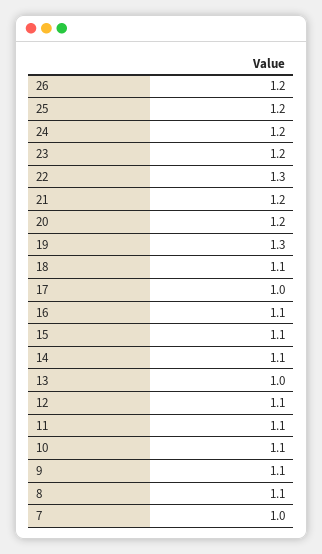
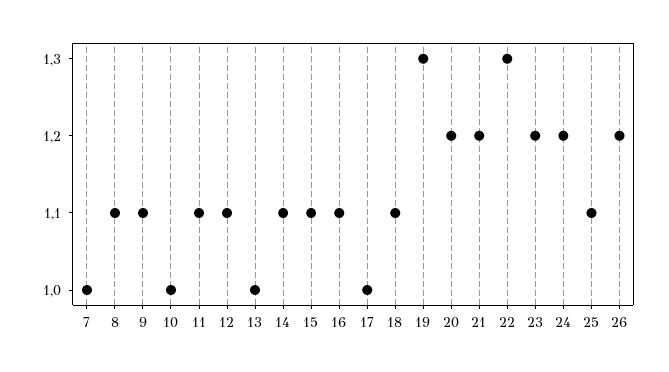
25: 1.2 -> 1.1
10: 1.1 -> 1

